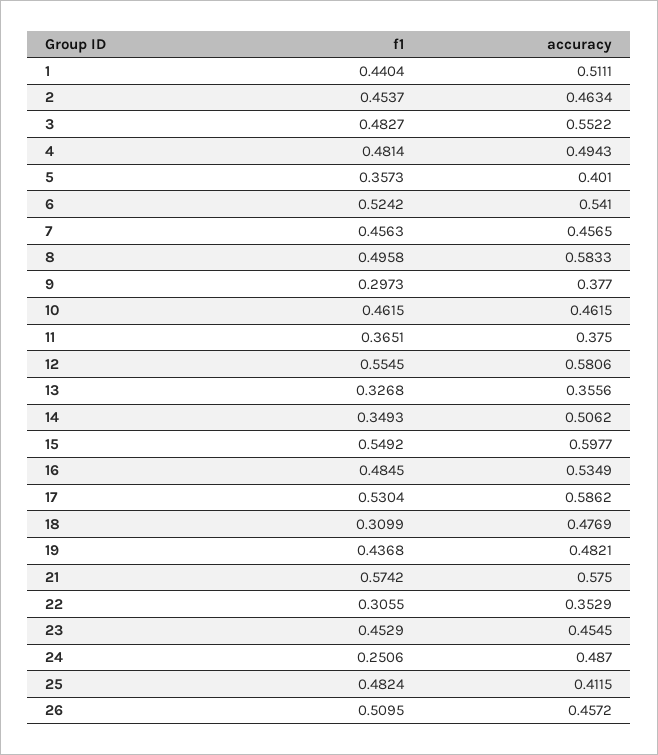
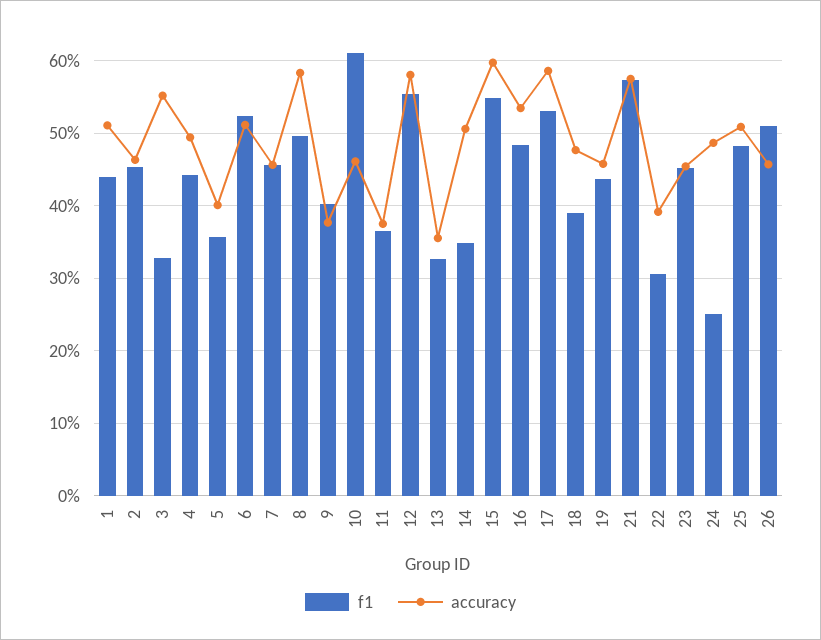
f1, 3: 0.4827 -> 0.33
f1, 4: 0.4814 -> 0.44
accuracy, 6: 0.541 -> 0.51
f1, 9: 0.2973 -> 0.4
f1, 10: 0.4615 -> 0.61
f1, 18: 0.3099 -> 0.39
accuracy, 19: 0.4821 -> 0.46
accuracy, 22: 0.3529 -> 0.39
accuracy, 25: 0.4115 -> 0.51

